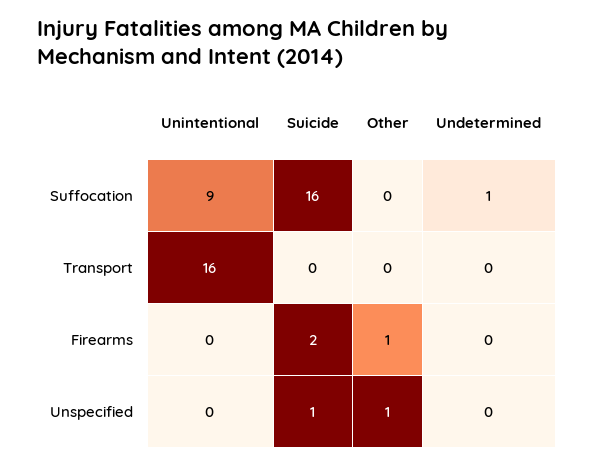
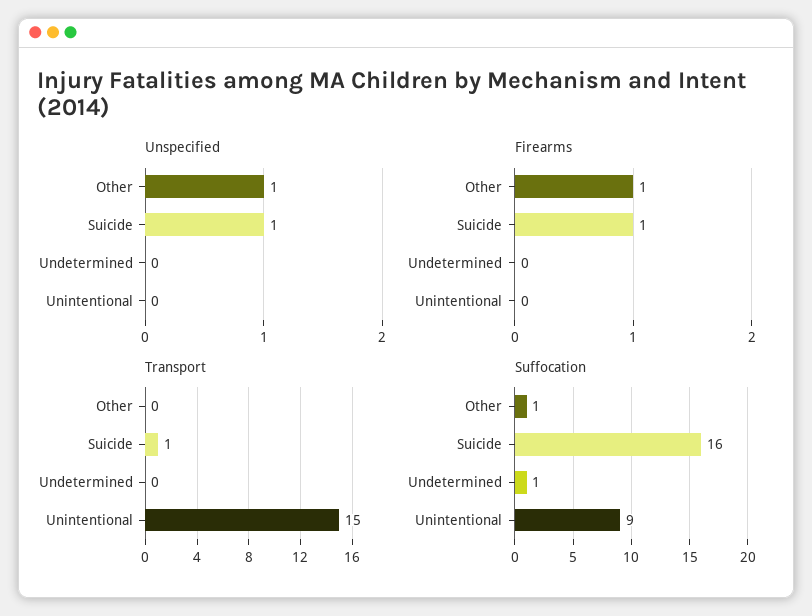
Suffocation, Other: 0 -> 1
Transport, Unintentional: 16 -> 15
Transport, Suicide: 0 -> 1
Firearms, Suicide: 2 -> 1

